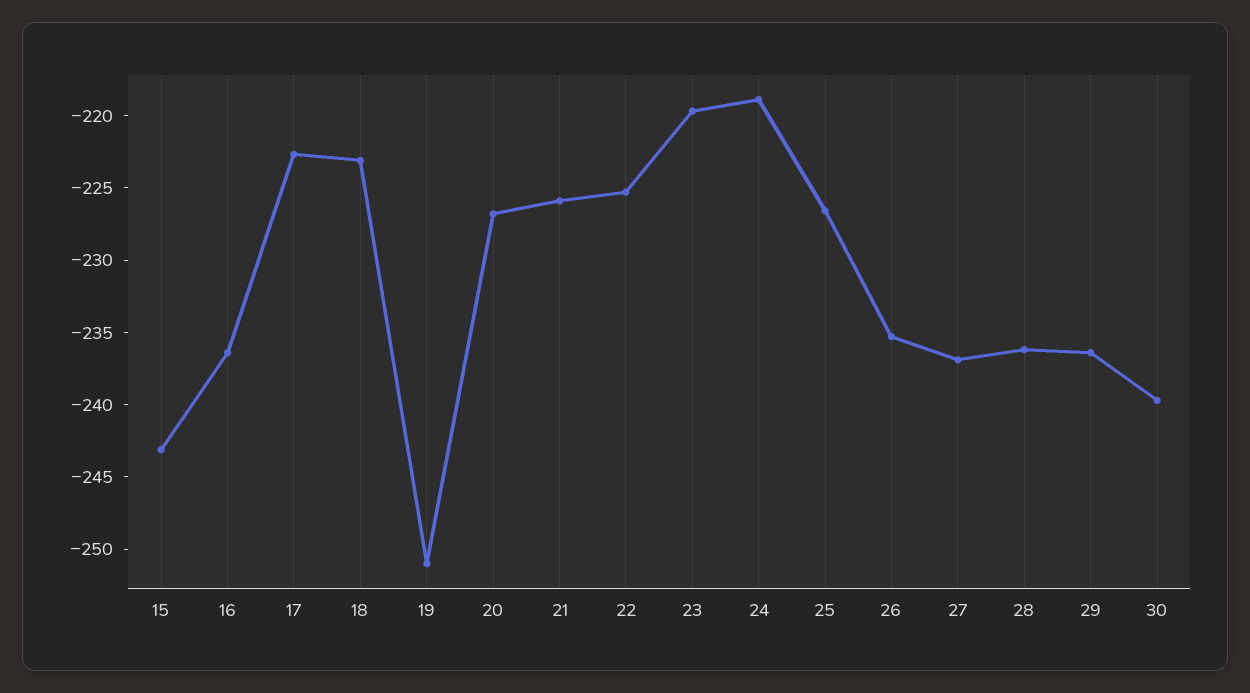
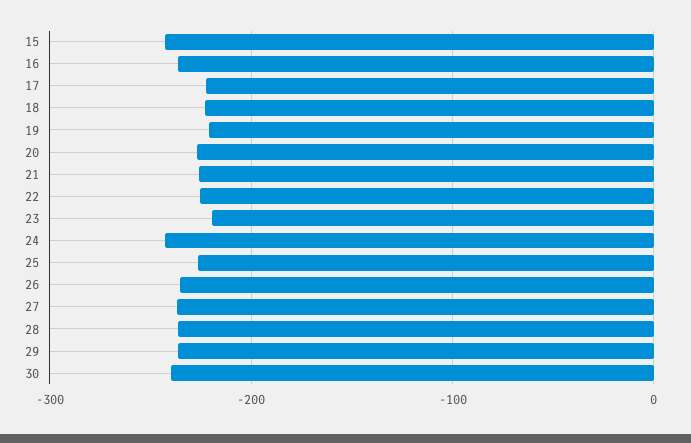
19: -251 -> -220
24: -219 -> -240

